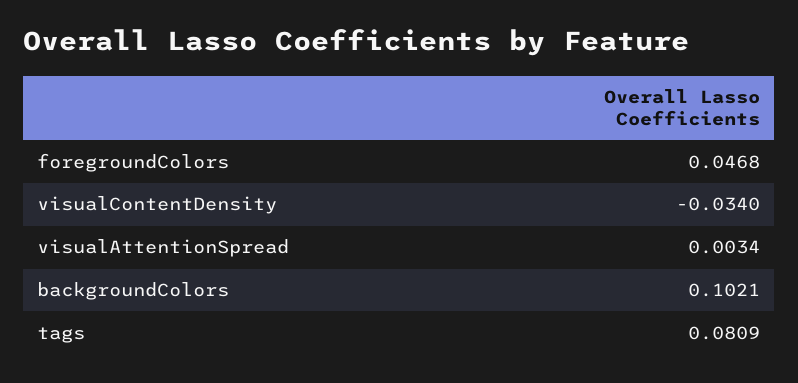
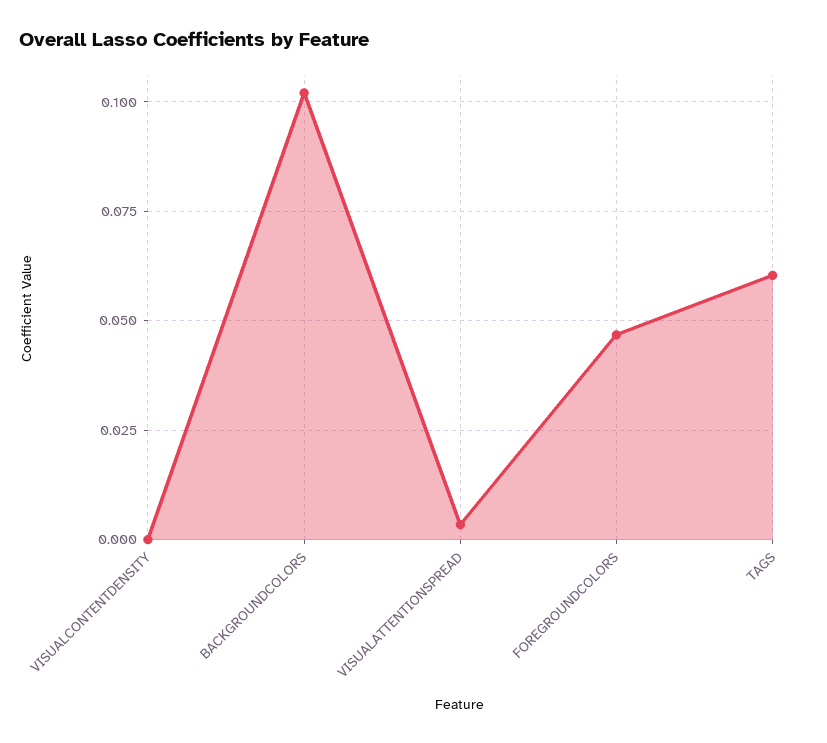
visualContentDensity: -0.034 -> 0
tags: 0.0809 -> 0.06

